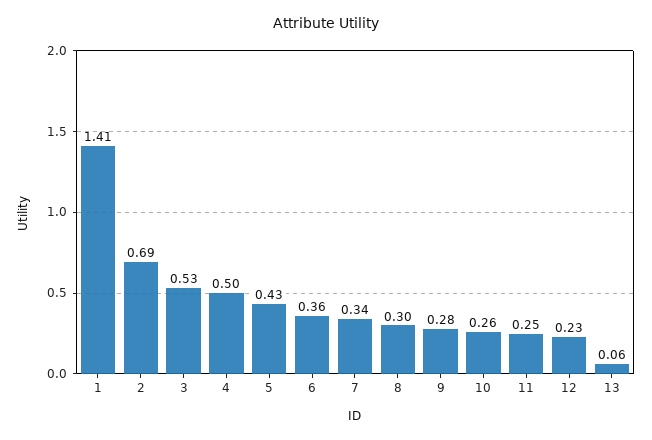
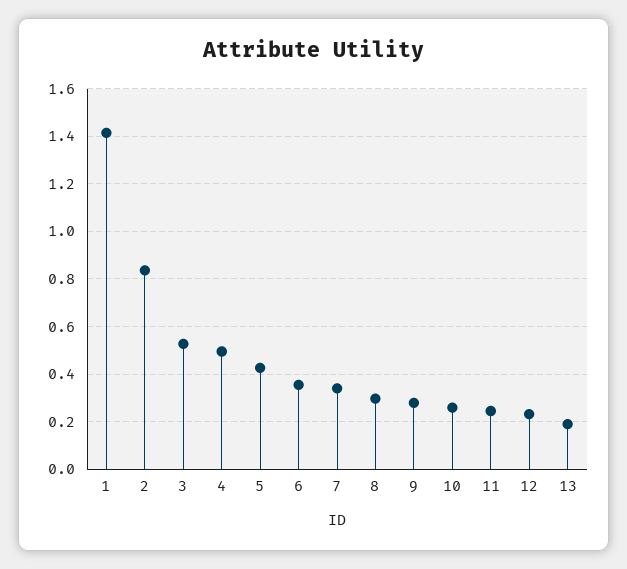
2: 0.69 -> 0.85
13: 0.06 -> 0.2

